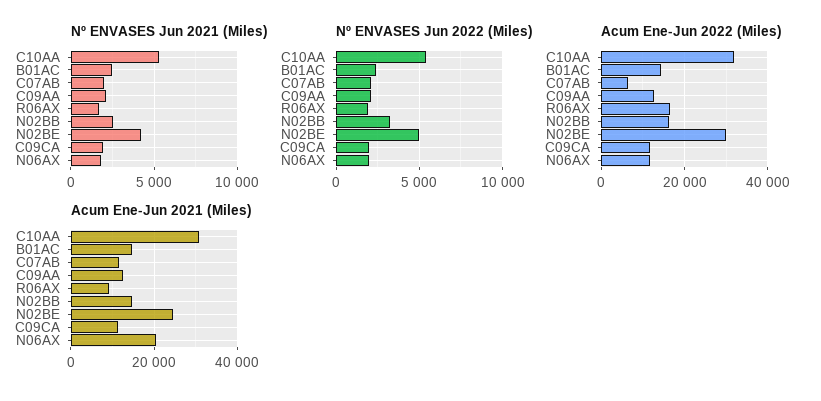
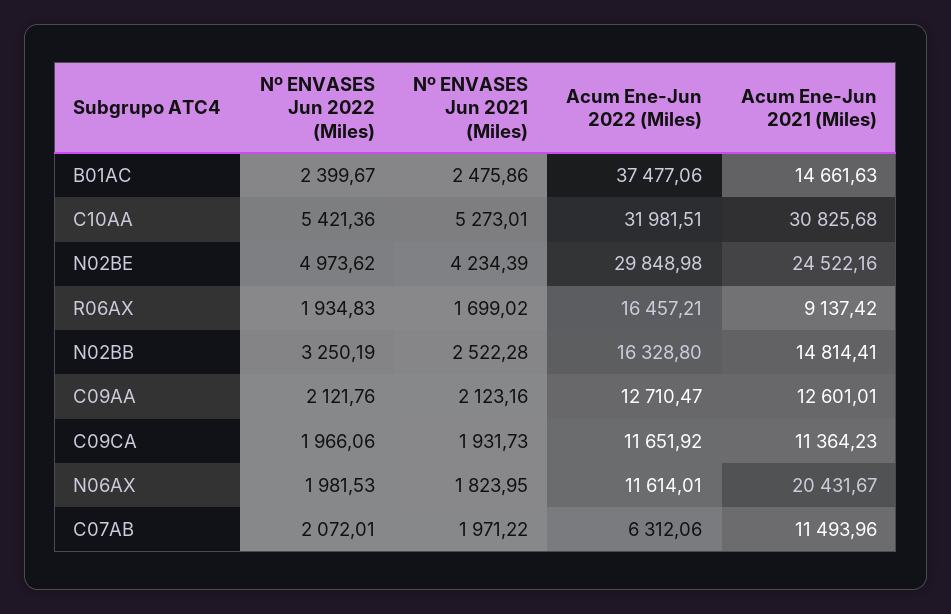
Acum Ene-Jun 2022 (Miles), B01AC: 14000 -> 37477.06

